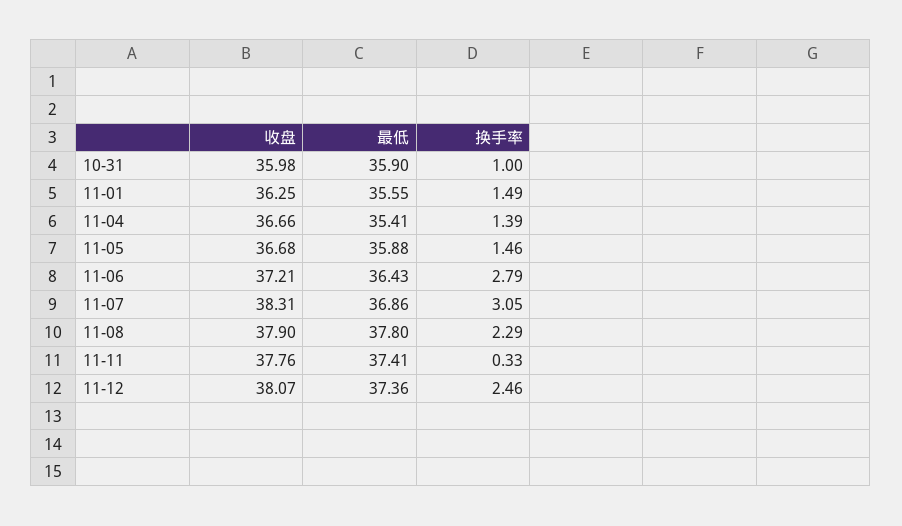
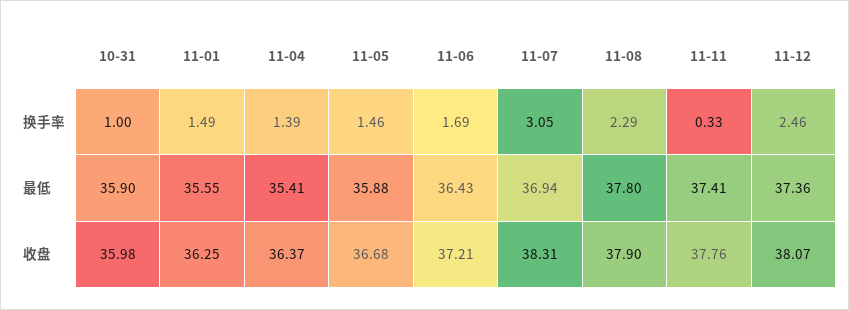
收盘, 11-04: 36.66 -> 36.37
换手率, 11-06: 2.79 -> 1.69
最低, 11-07: 36.86 -> 36.94

